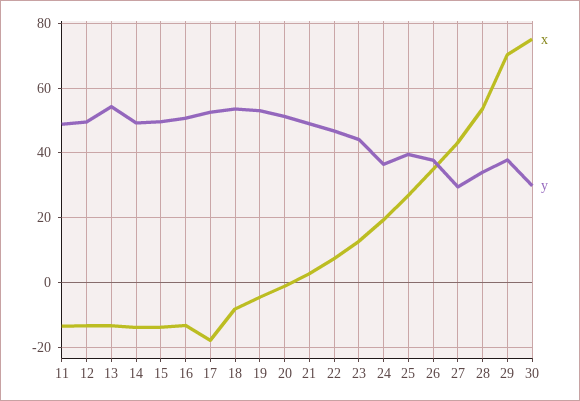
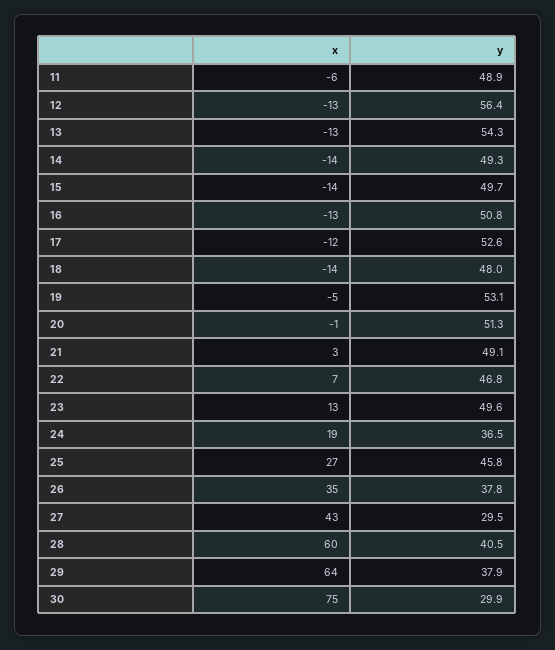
x, 11: -14 -> -6
y, 12: 50 -> 56.4
x, 17: -18 -> -12
x, 18: -8 -> -14
y, 18: 54 -> 48
y, 23: 44 -> 49.6
y, 25: 40 -> 45.8
x, 28: 54 -> 60
y, 28: 34 -> 40.5
x, 29: 70 -> 64

